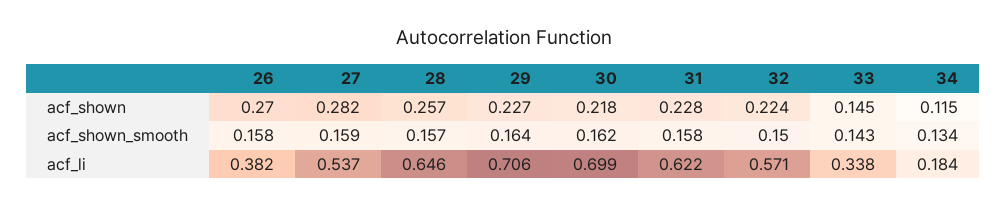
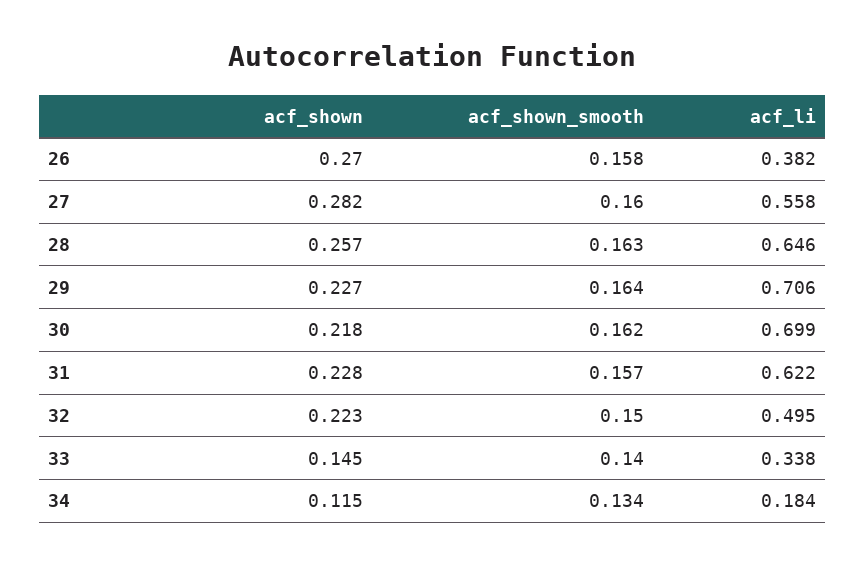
32, acf_shown: 0.224 -> 0.223
27, acf_shown_smooth: 0.159 -> 0.16
28, acf_shown_smooth: 0.157 -> 0.163
31, acf_shown_smooth: 0.158 -> 0.157
33, acf_shown_smooth: 0.143 -> 0.14
27, acf_li: 0.537 -> 0.558
32, acf_li: 0.571 -> 0.495

